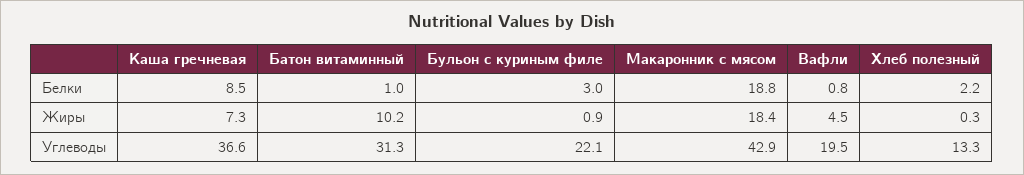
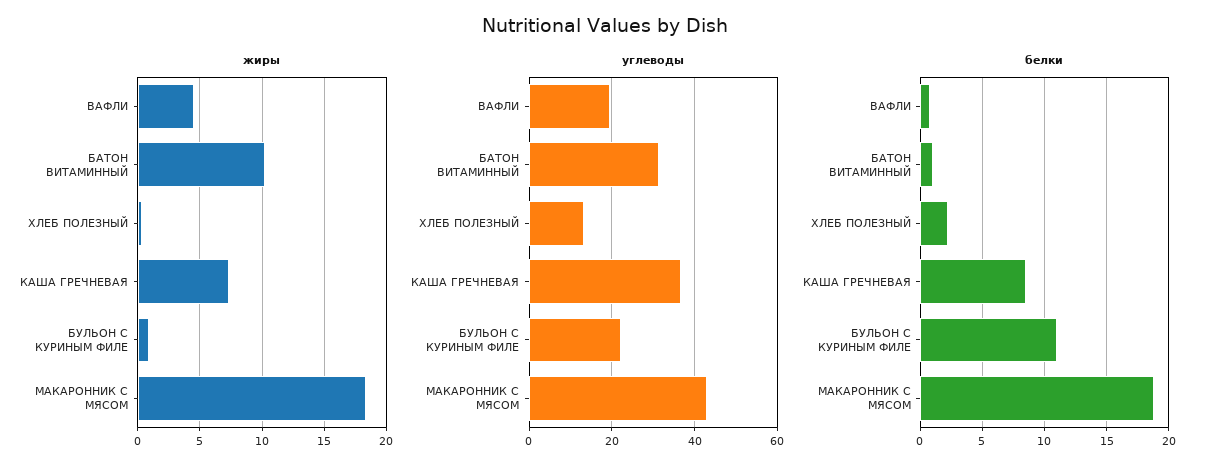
Белки, Бульон с куриным филе: 3 -> 11

